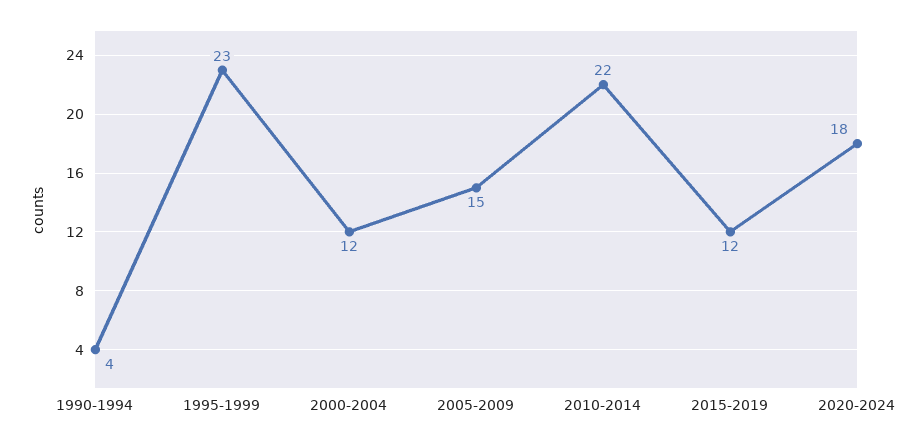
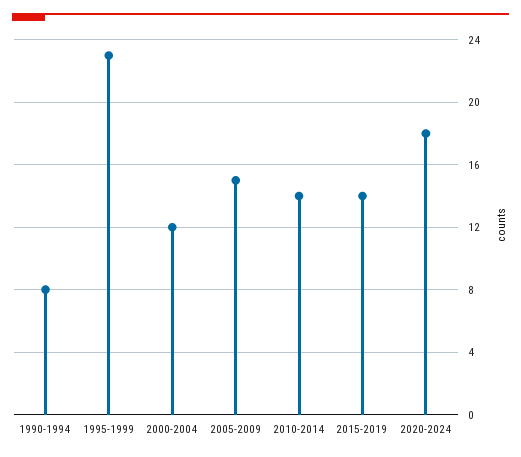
1990-1994: 4 -> 8
2010-2014: 22 -> 14
2015-2019: 12 -> 14

